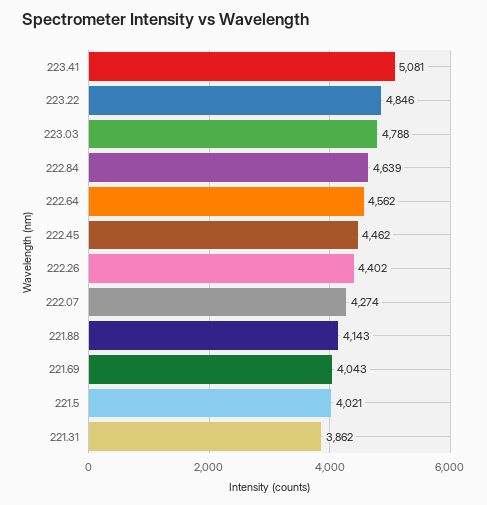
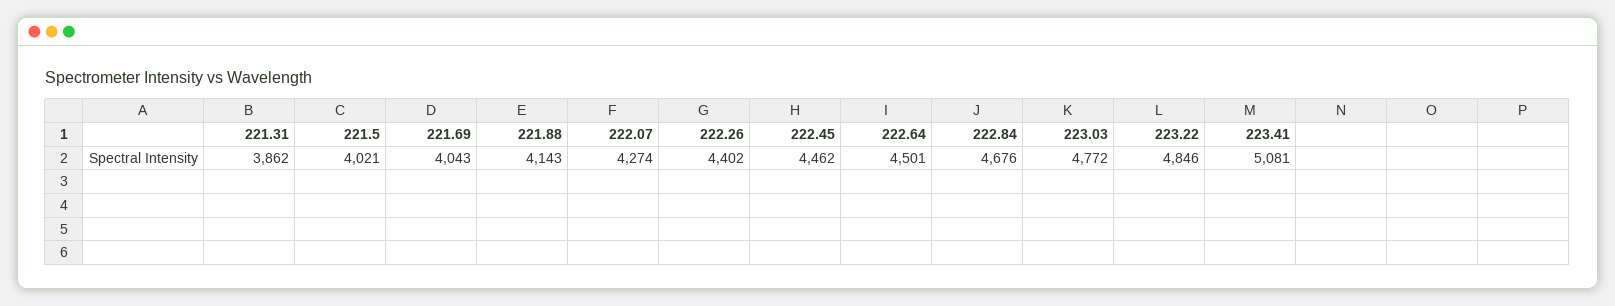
223.03: 4788 -> 4772
222.84: 4639 -> 4676
222.64: 4562 -> 4501

